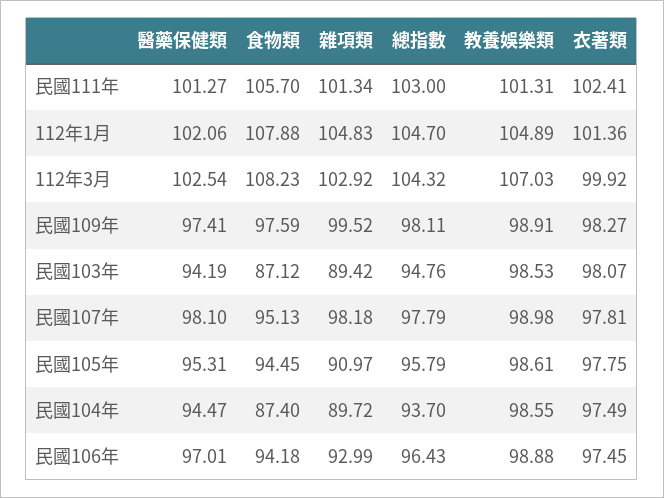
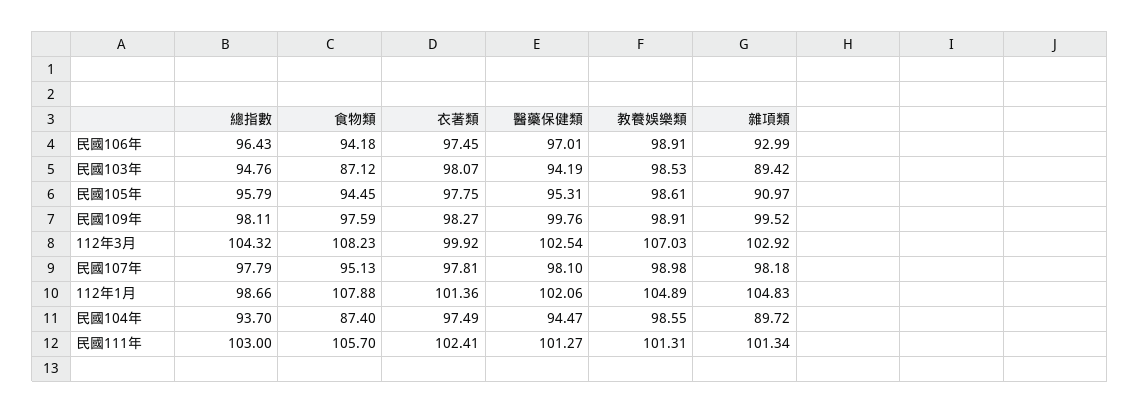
總指數, 112年1月: 104.7 -> 98.66
醫藥保健類, 民國109年: 97.41 -> 99.76
教養娛樂類, 民國106年: 98.88 -> 98.91

